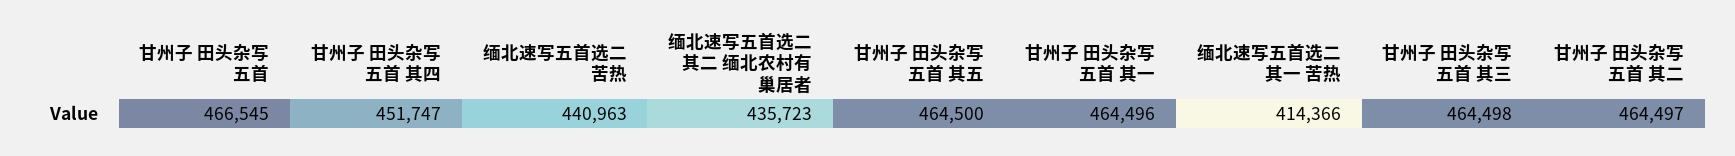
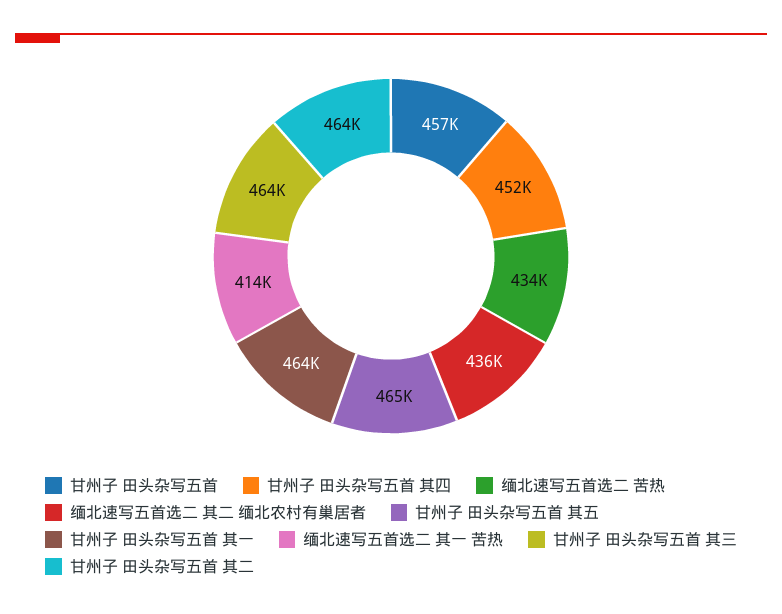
甘州子 田头杂写五首: 466545 -> 457000
缅北速写五首选二 苦热: 440963 -> 434000

